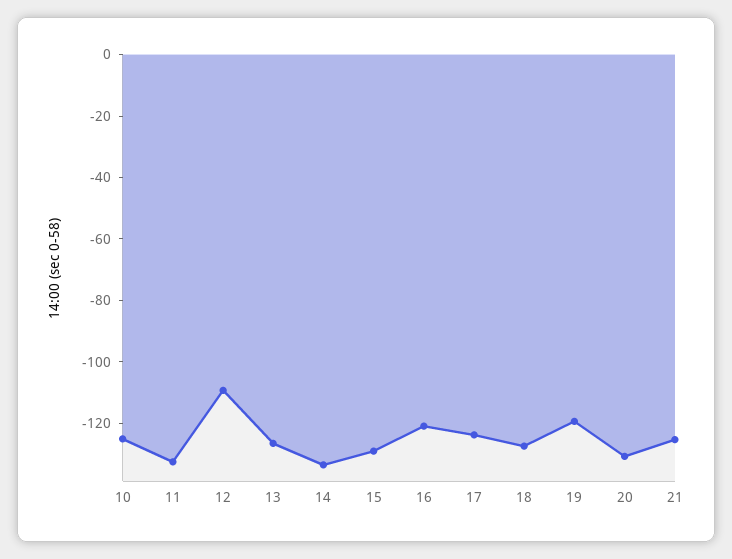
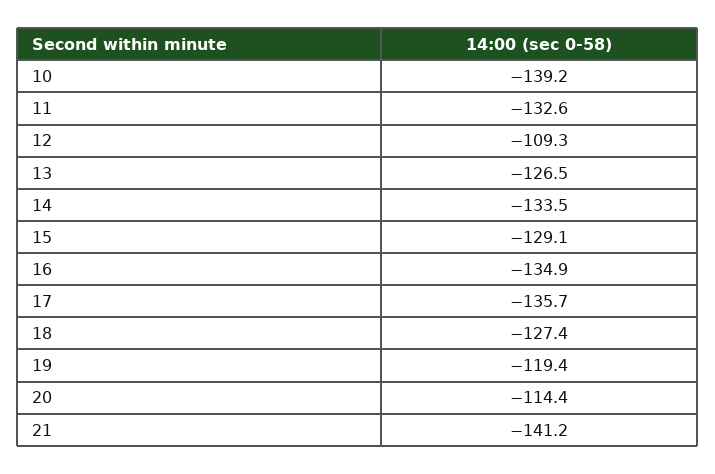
10: -125 -> -139.2
16: -120 -> -134.9
17: -125 -> -135.7
20: -130 -> -114.4
21: -125 -> -141.2

